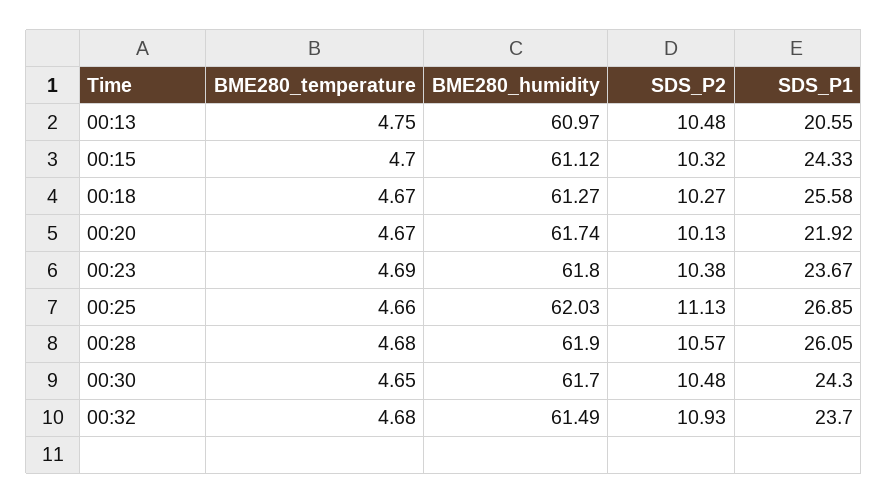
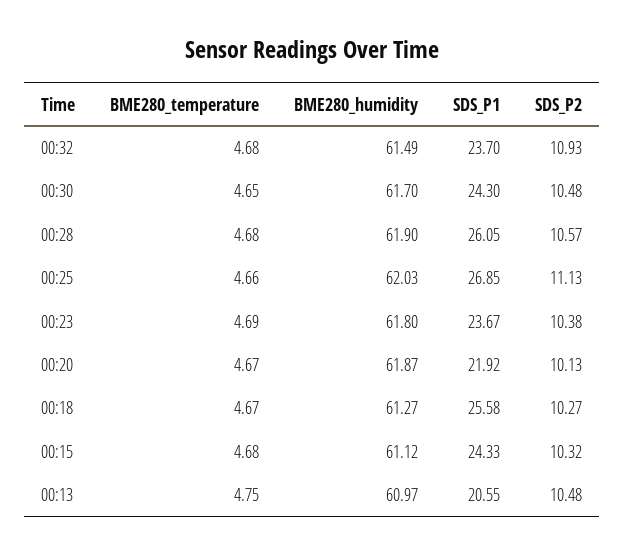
BME280_temperature, 00:15: 4.7 -> 4.68
BME280_humidity, 00:20: 61.74 -> 61.87

